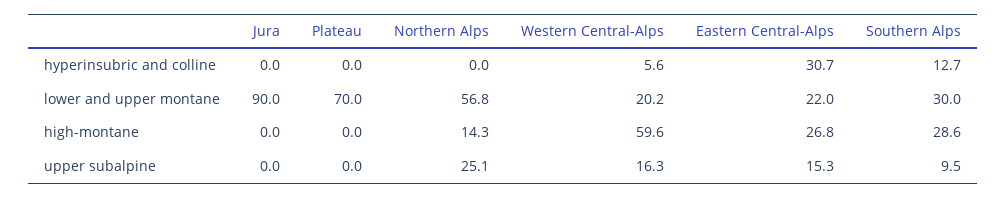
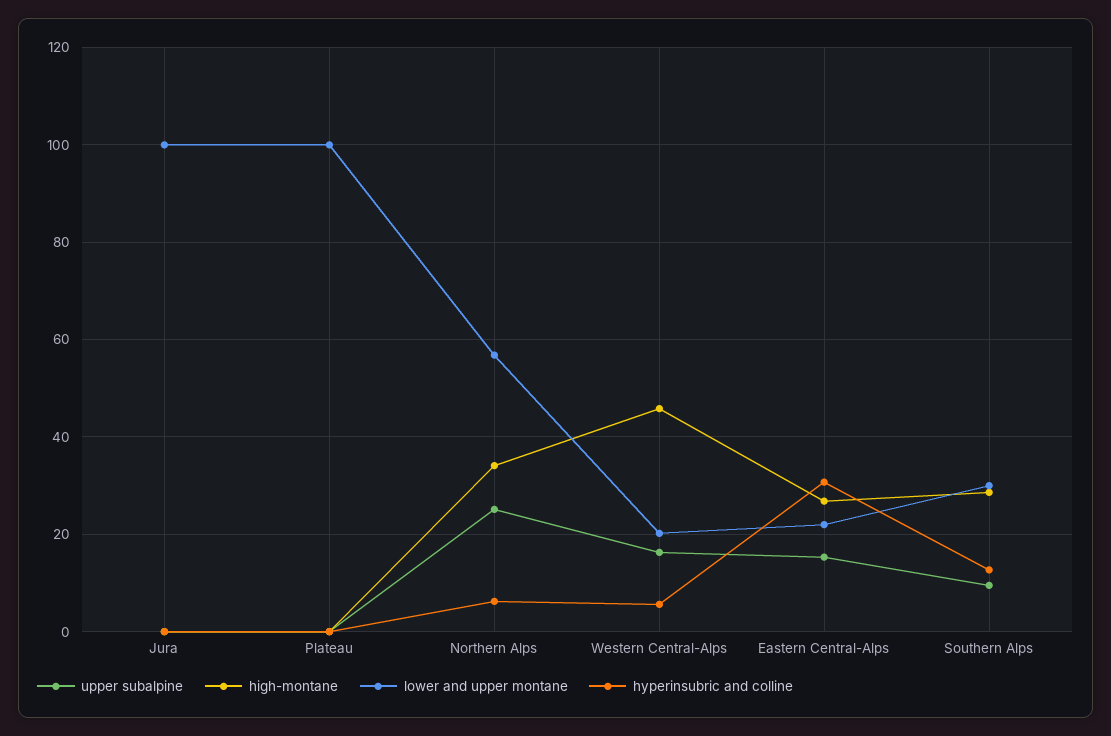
hyperinsubric and colline, Northern Alps: 0 -> 6
lower and upper montane, Jura: 90 -> 100
lower and upper montane, Plateau: 70 -> 100
high-montane, Northern Alps: 14.3 -> 34
high-montane, Western Central-Alps: 59.6 -> 46

